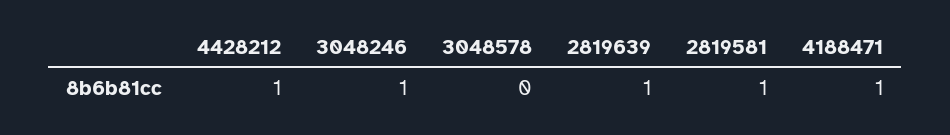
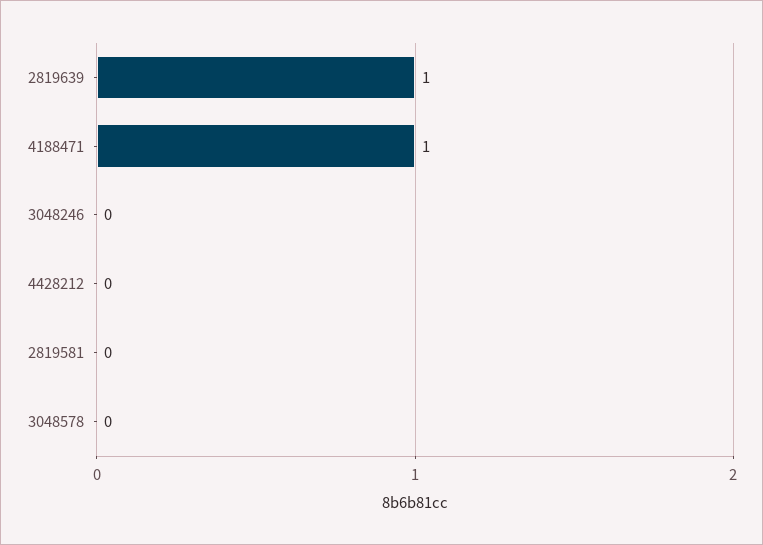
4428212: 1 -> 0
3048246: 1 -> 0
2819581: 1 -> 0

